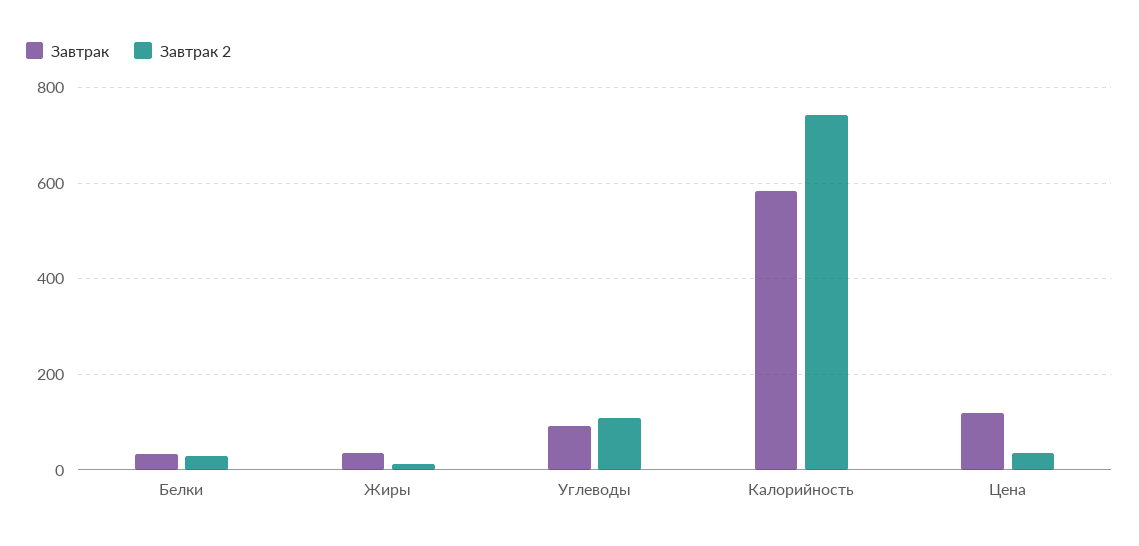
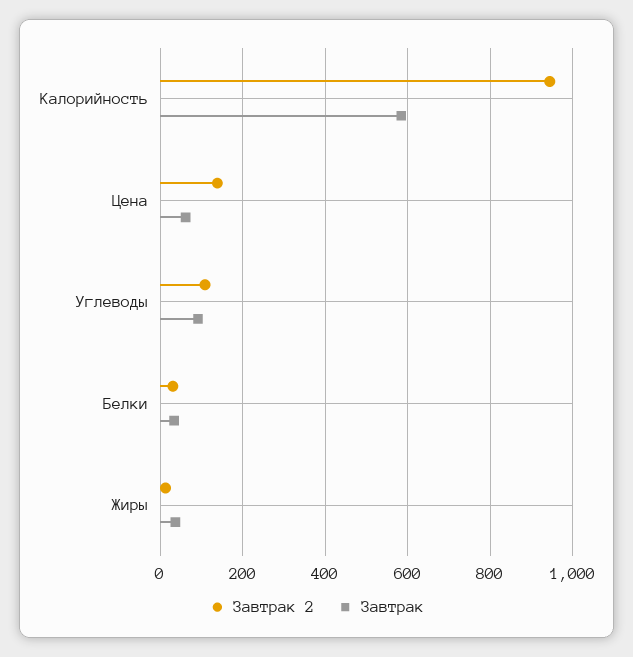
Завтрак 2, Калорийность: 740 -> 940
Завтрак, Цена: 120 -> 60
Завтрак 2, Цена: 40 -> 140

